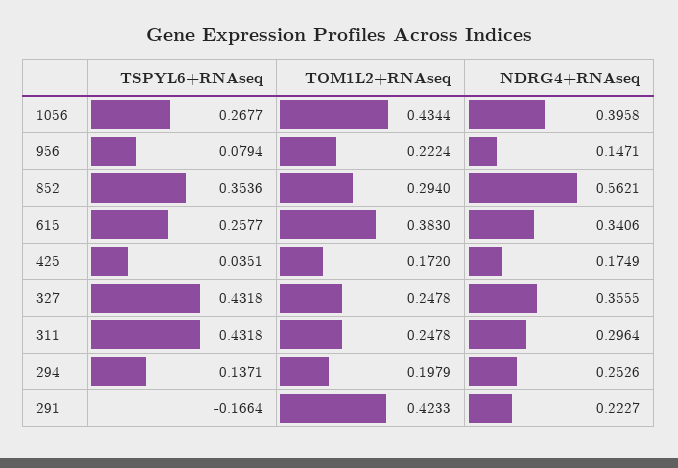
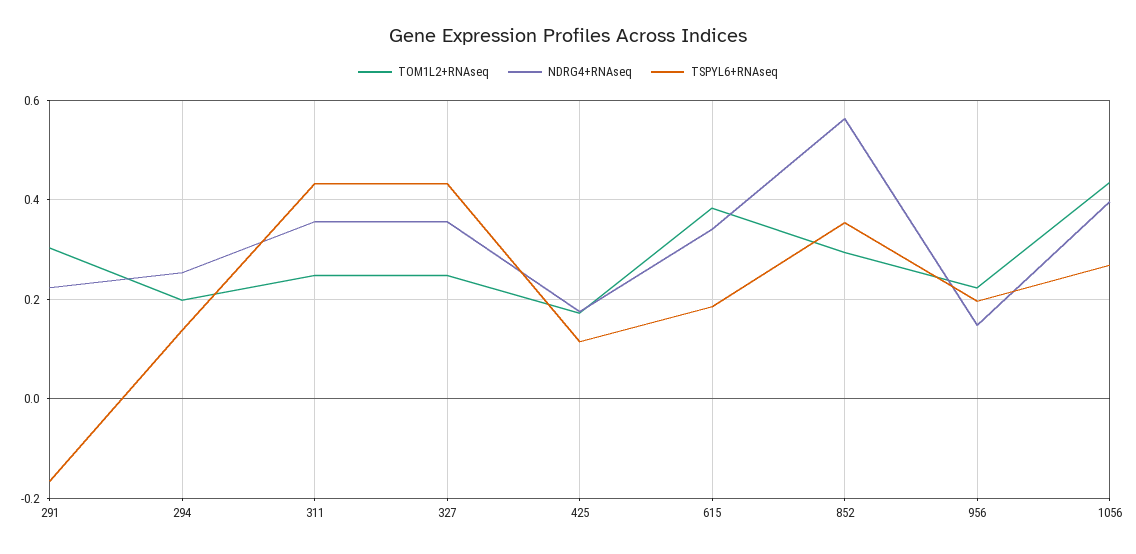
TSPYL6+RNAseq, 956: 0.0794 -> 0.2
TSPYL6+RNAseq, 615: 0.2577 -> 0.18
TSPYL6+RNAseq, 425: 0.0351 -> 0.12
NDRG4+RNAseq, 311: 0.2964 -> 0.36
TOM1L2+RNAseq, 291: 0.4233 -> 0.3

